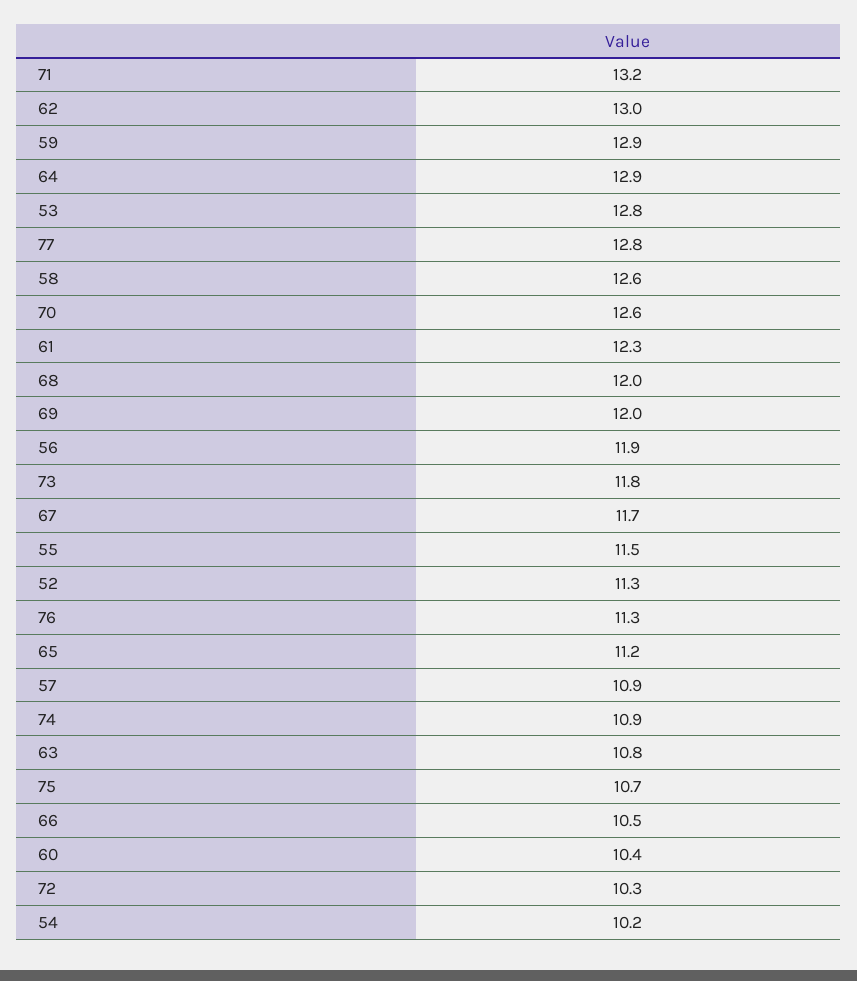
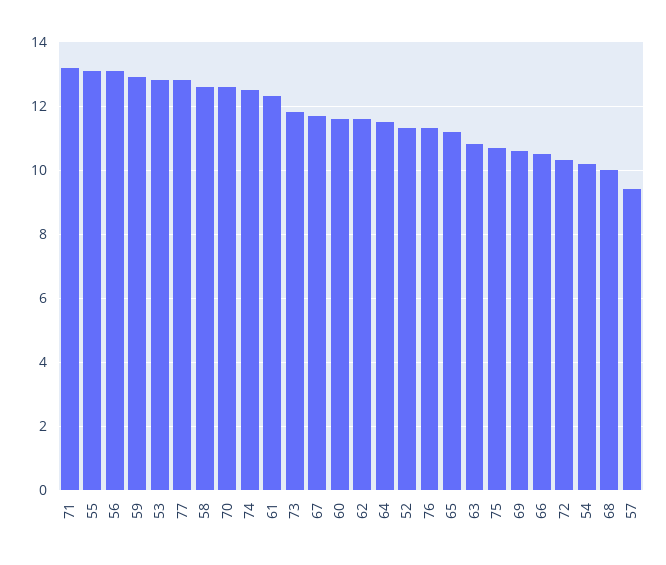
62: 13 -> 11.5
64: 12.9 -> 11.5
68: 12 -> 10
69: 12 -> 10.5
56: 11.9 -> 13
55: 11.5 -> 13
57: 10.9 -> 9.5
74: 10.9 -> 12.5
60: 10.4 -> 11.5

